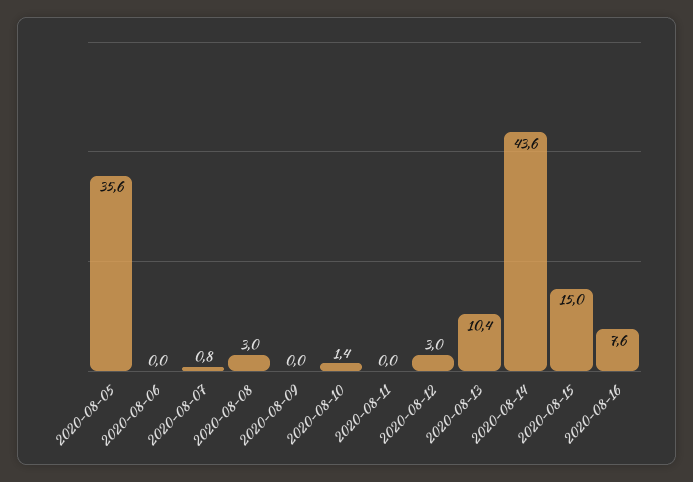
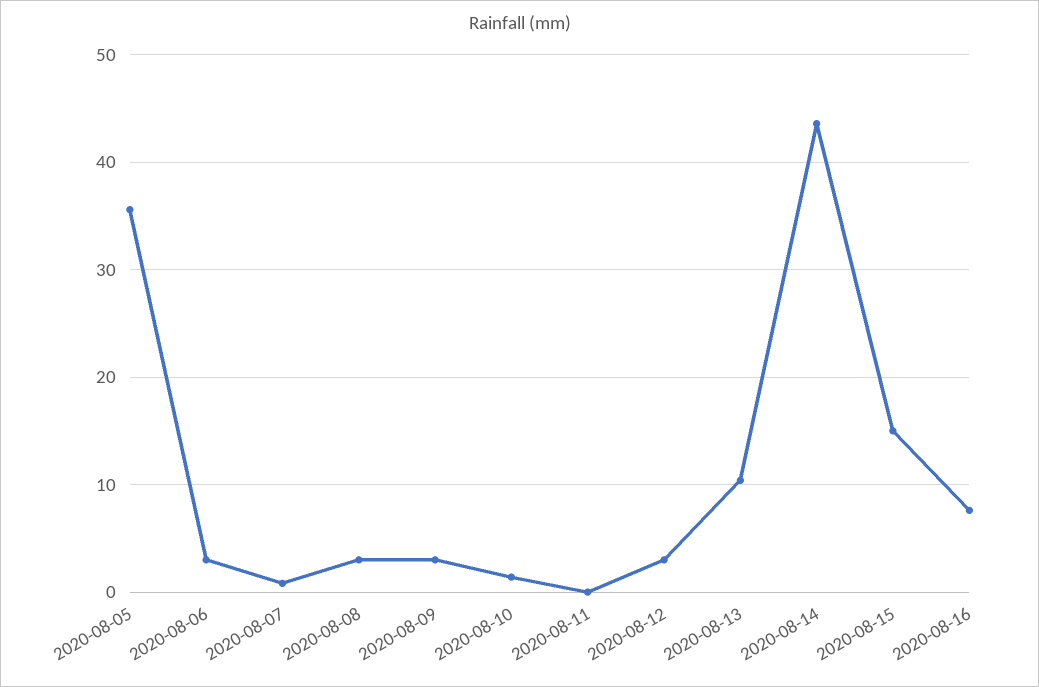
2020-08-06: 0 -> 3
2020-08-09: 0 -> 3

